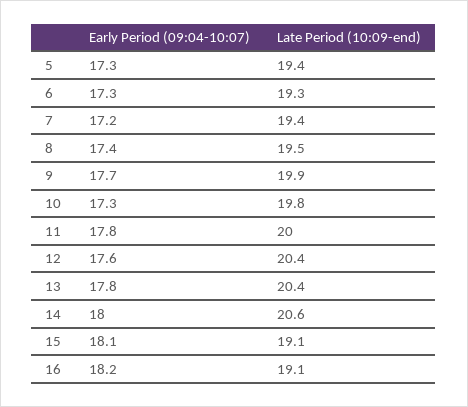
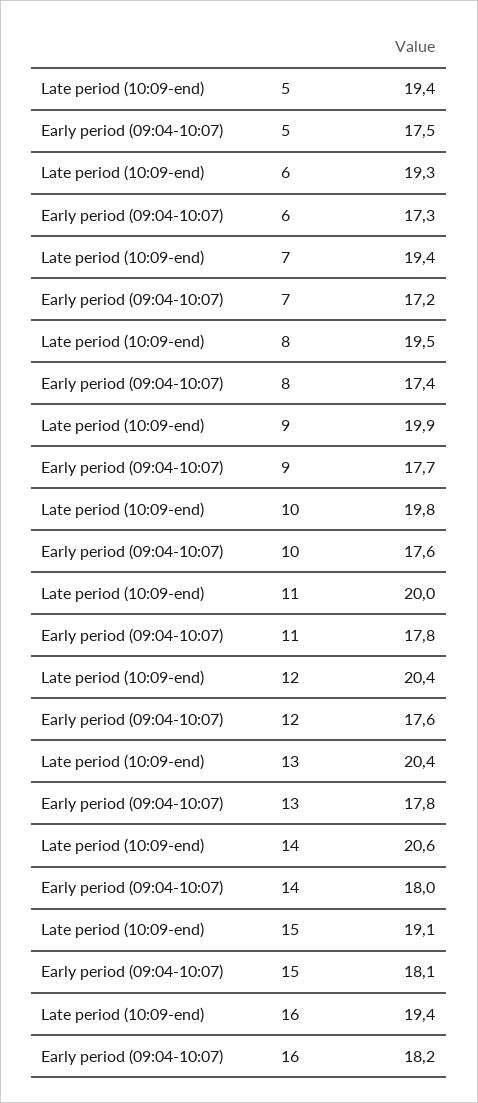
Early Period (09:04-10:07), 5: 17.3 -> 17.5
Early Period (09:04-10:07), 10: 17.3 -> 17.6
Late Period (10:09-end), 16: 19.1 -> 19.4

